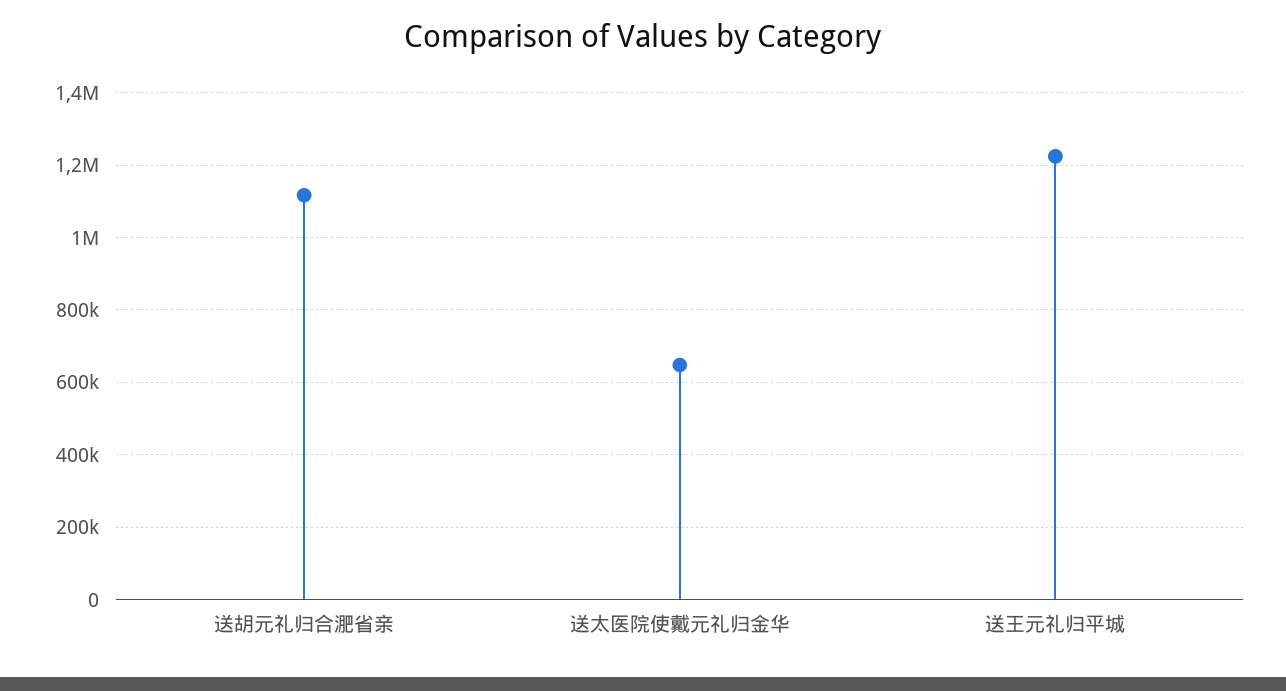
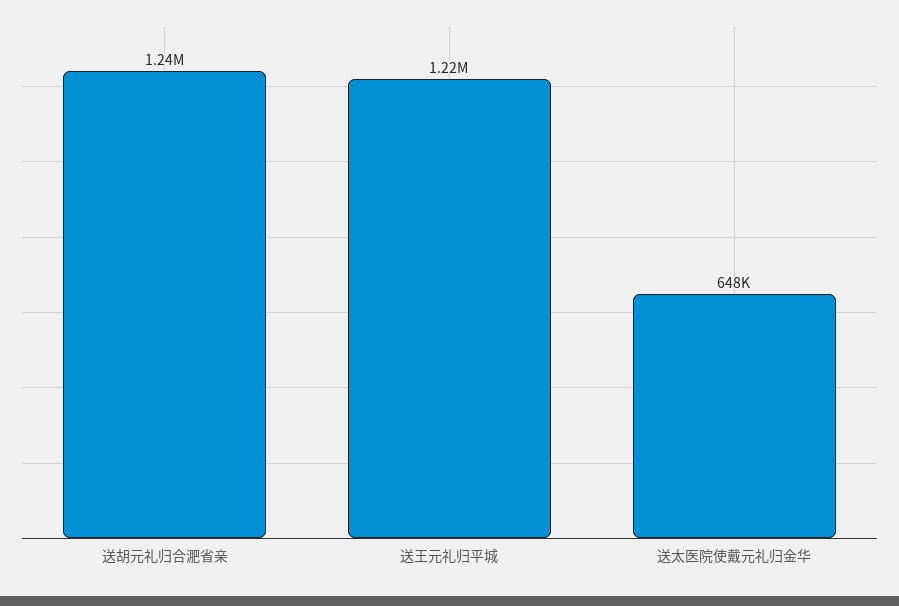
送胡元礼归合淝省亲: 1120000 -> 1240000

